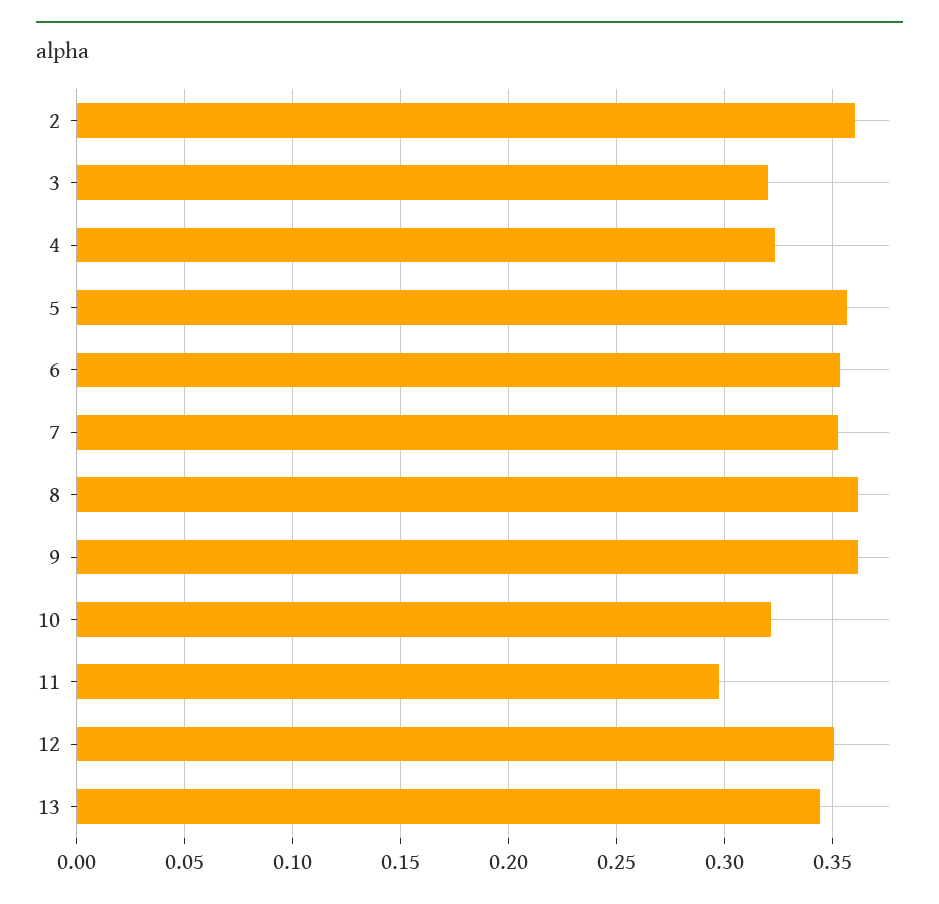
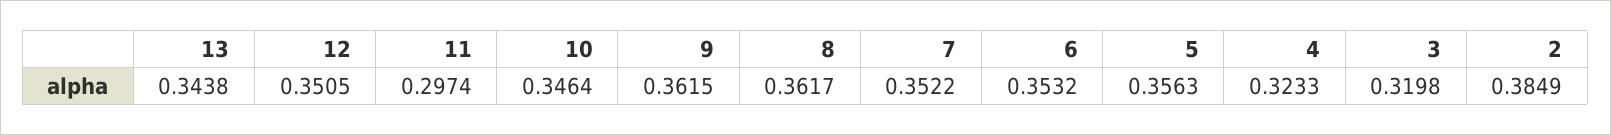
2: 0.36 -> 0.3849
10: 0.32 -> 0.3464

